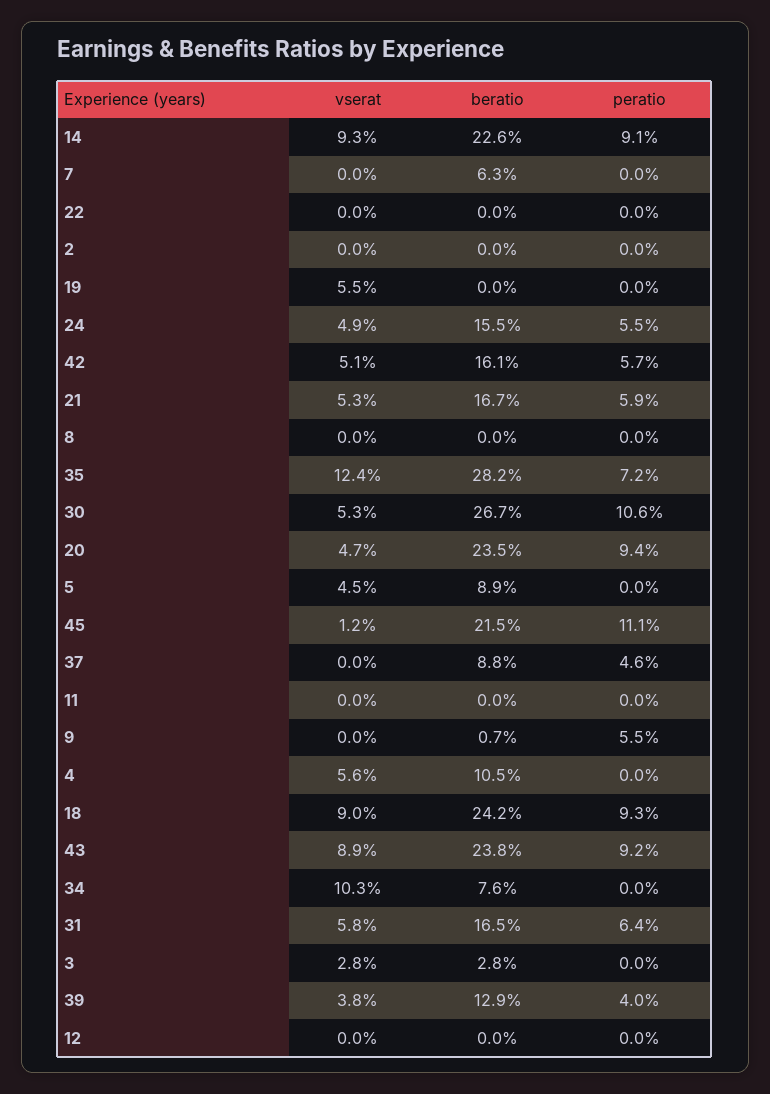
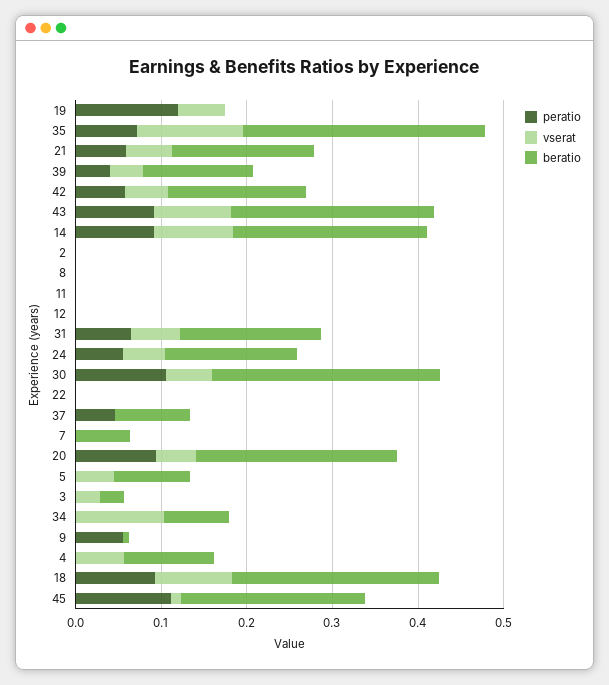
peratio, 19: 0 -> 0.12

